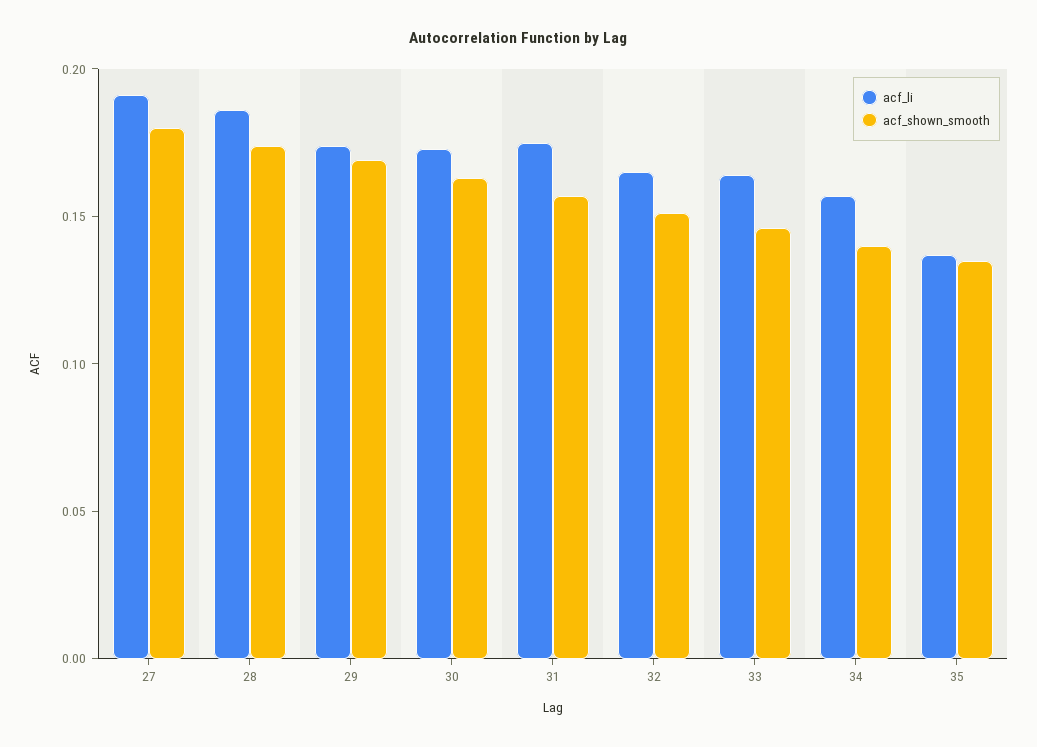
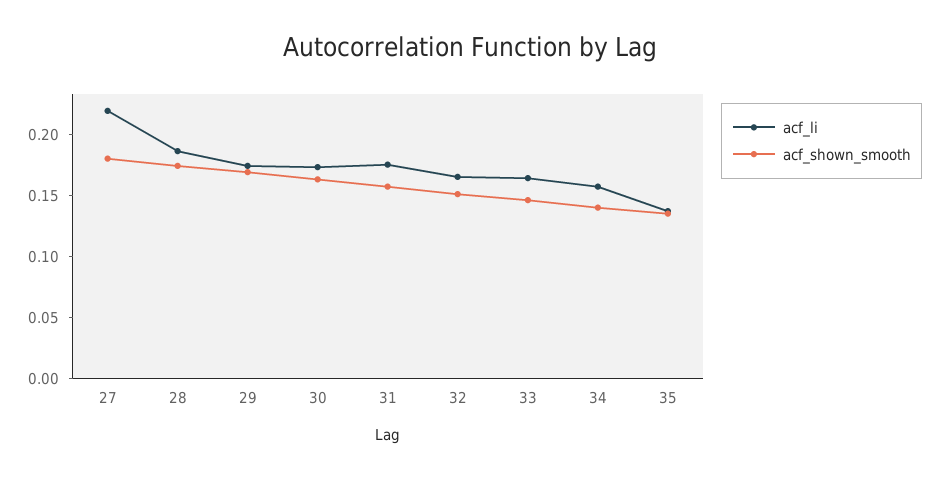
acf_li, 27: 0.19 -> 0.22

